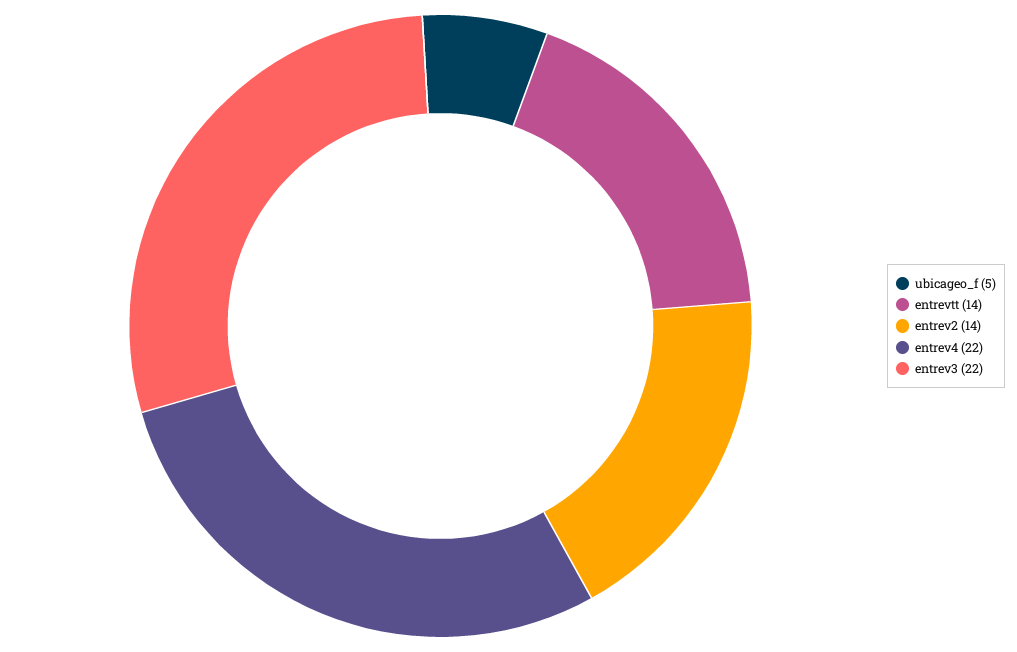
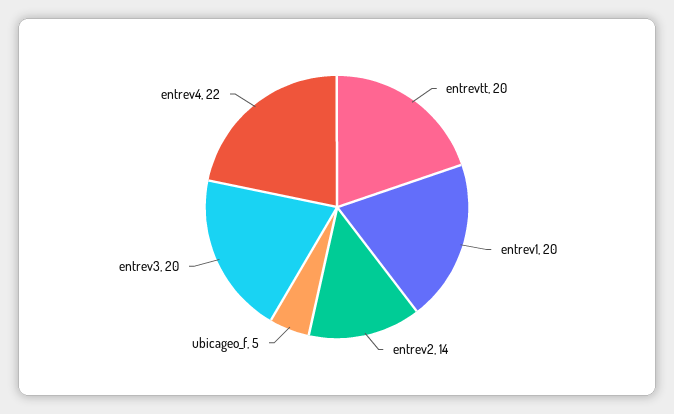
entrevtt: 14 -> 20
entrev3: 22 -> 20
entrev1: none -> 20

